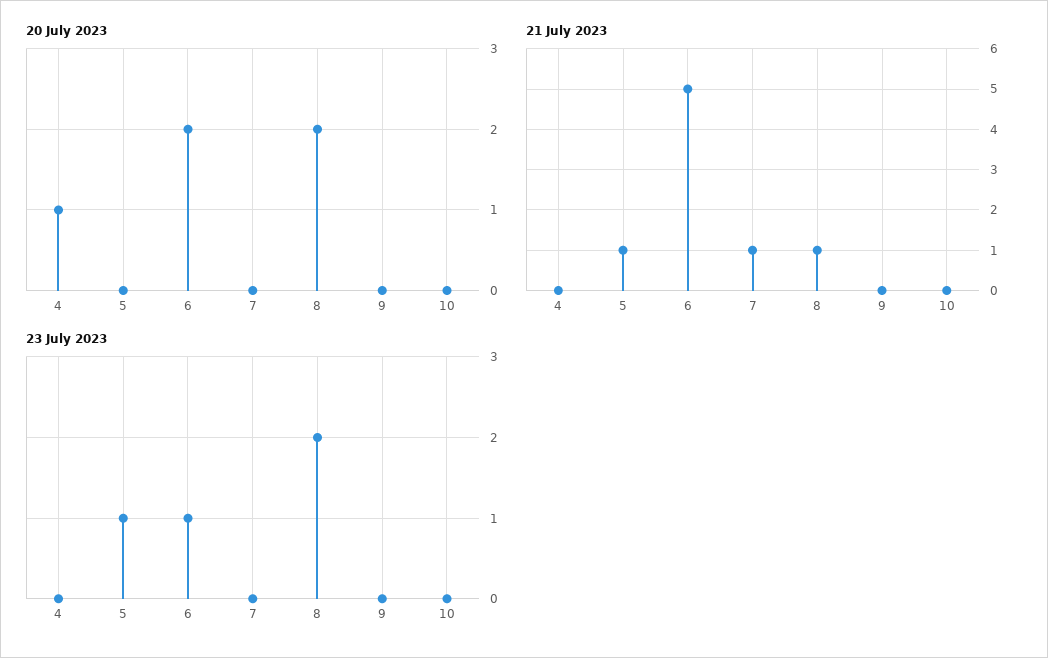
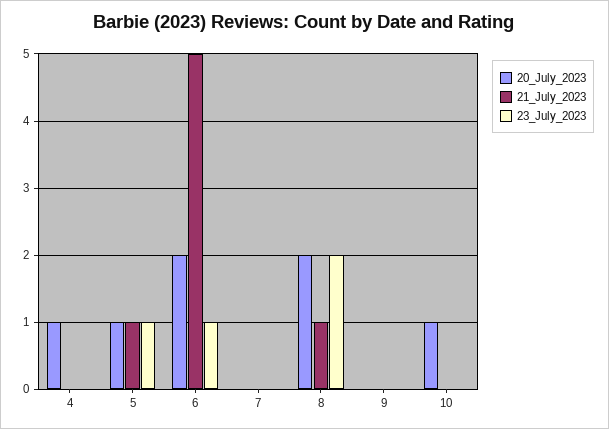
20 July 2023, 5: 0 -> 1
20 July 2023, 10: 0 -> 1
21 July 2023, 7: 1 -> 0

